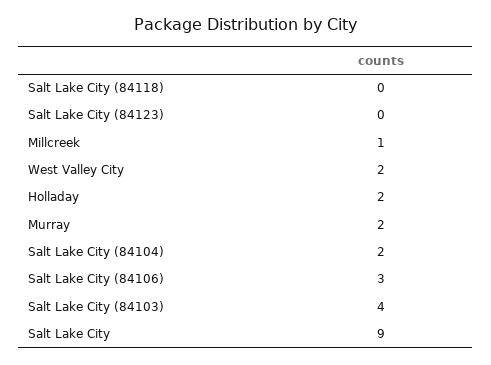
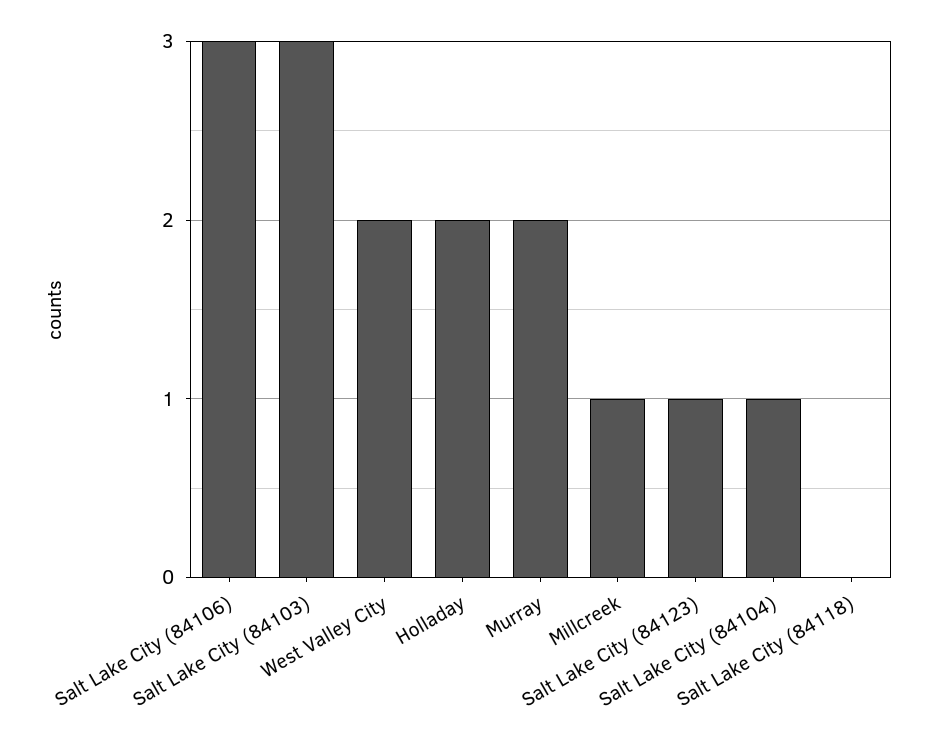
Salt Lake City (84123): 0 -> 1
Salt Lake City (84104): 2 -> 1
Salt Lake City (84103): 4 -> 3
Salt Lake City: 9 -> none

